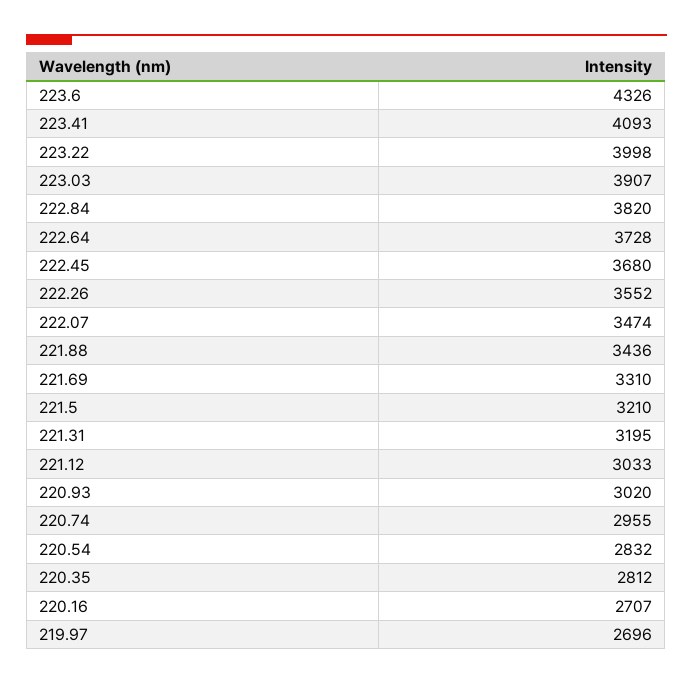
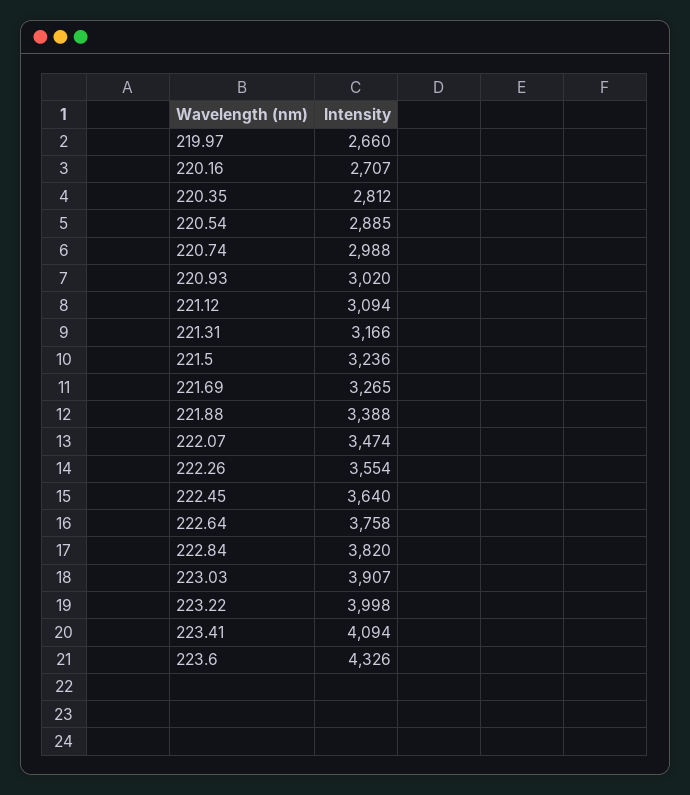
223.41: 4093 -> 4094
222.64: 3728 -> 3758
222.45: 3680 -> 3640
222.26: 3552 -> 3554
221.88: 3436 -> 3388
221.69: 3310 -> 3265
221.5: 3210 -> 3236
221.31: 3195 -> 3166
221.12: 3033 -> 3094
220.74: 2955 -> 2988
220.54: 2832 -> 2885
219.97: 2696 -> 2660

